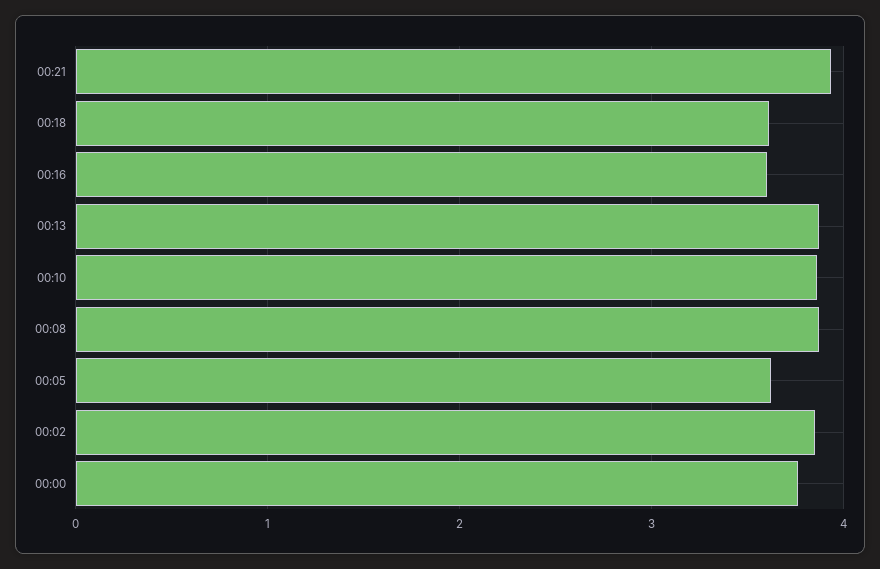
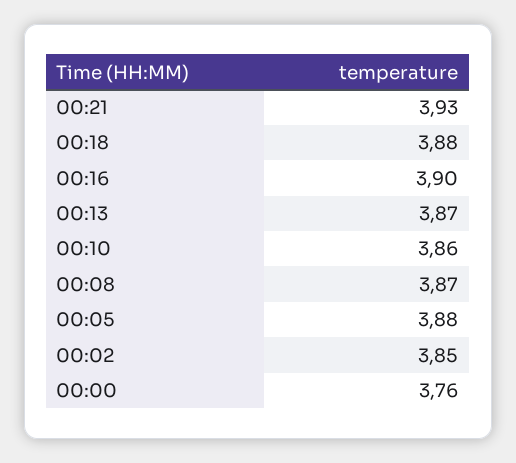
00:18: 3.6 -> 3.88
00:16: 3.6 -> 3.9
00:05: 3.6 -> 3.88

